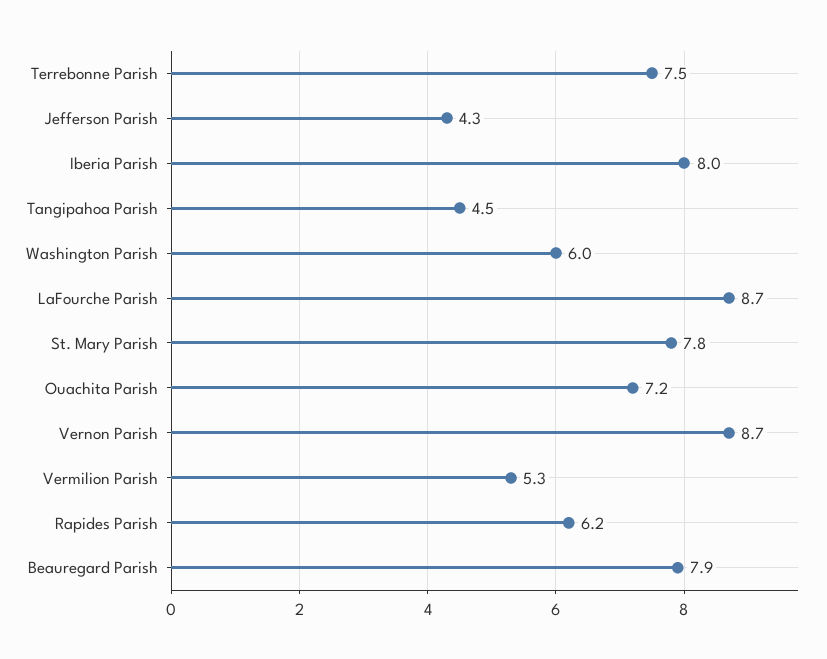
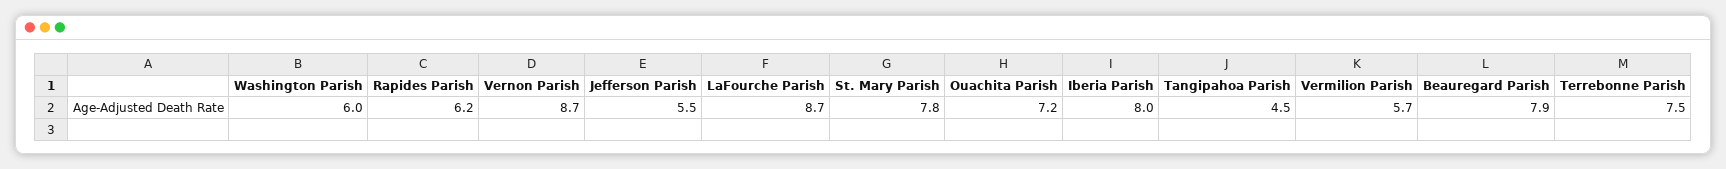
Jefferson Parish: 4.3 -> 5.5
Vermilion Parish: 5.3 -> 5.7

